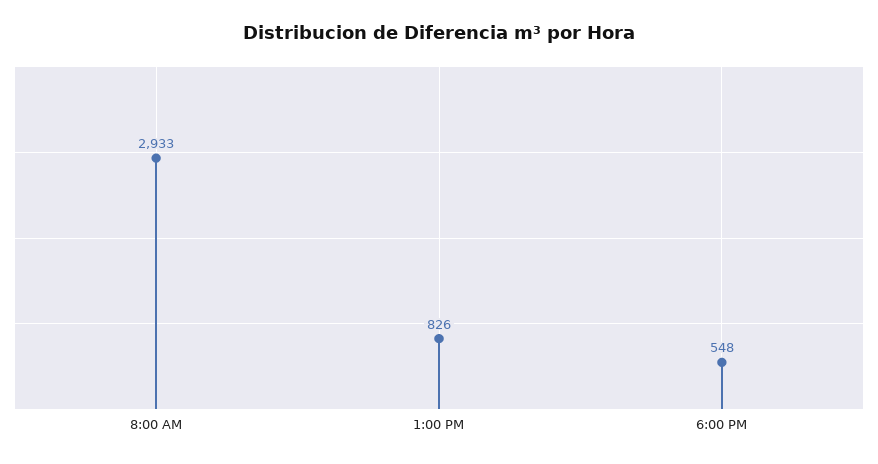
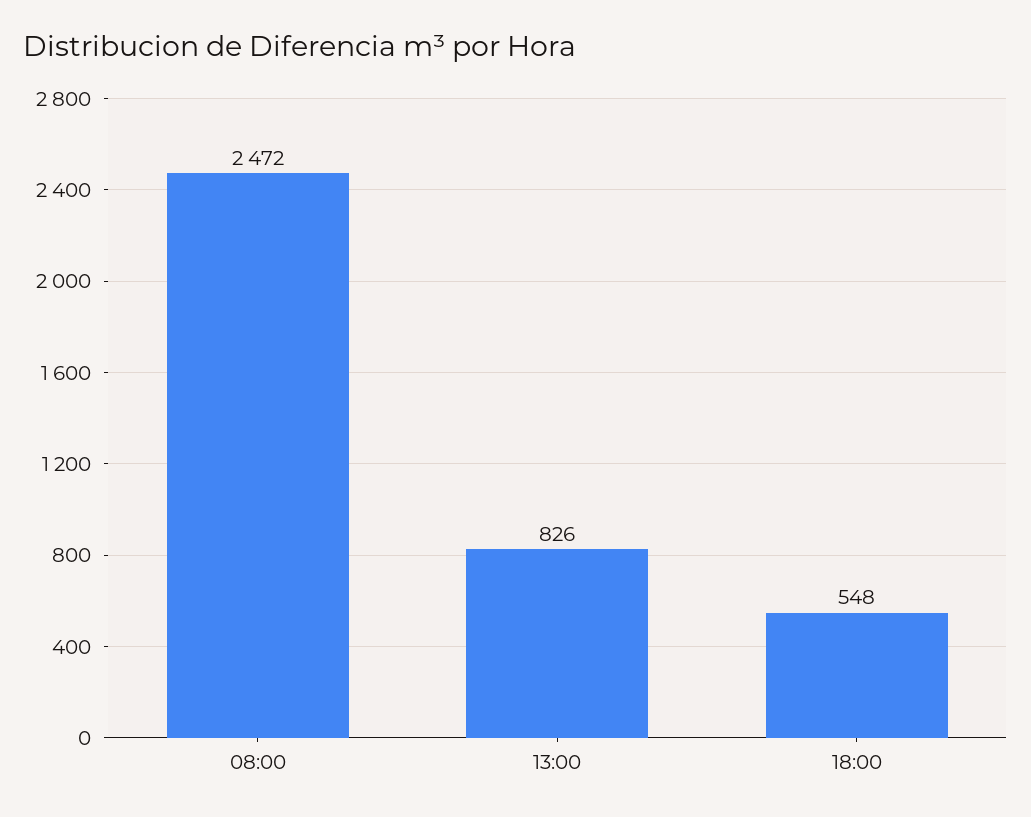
8:00 AM: 2933 -> 2472

